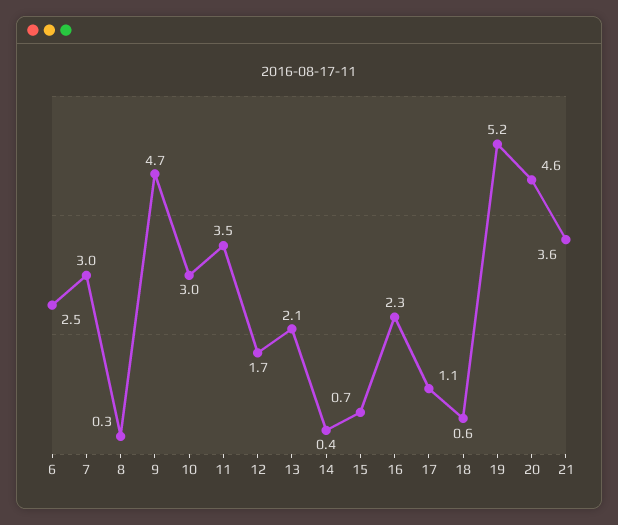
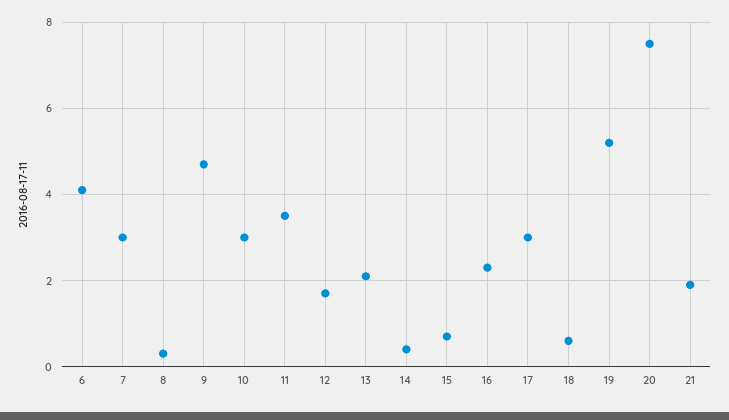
6: 2.5 -> 4
17: 1.1 -> 3
20: 4.6 -> 7.5
21: 3.6 -> 2

